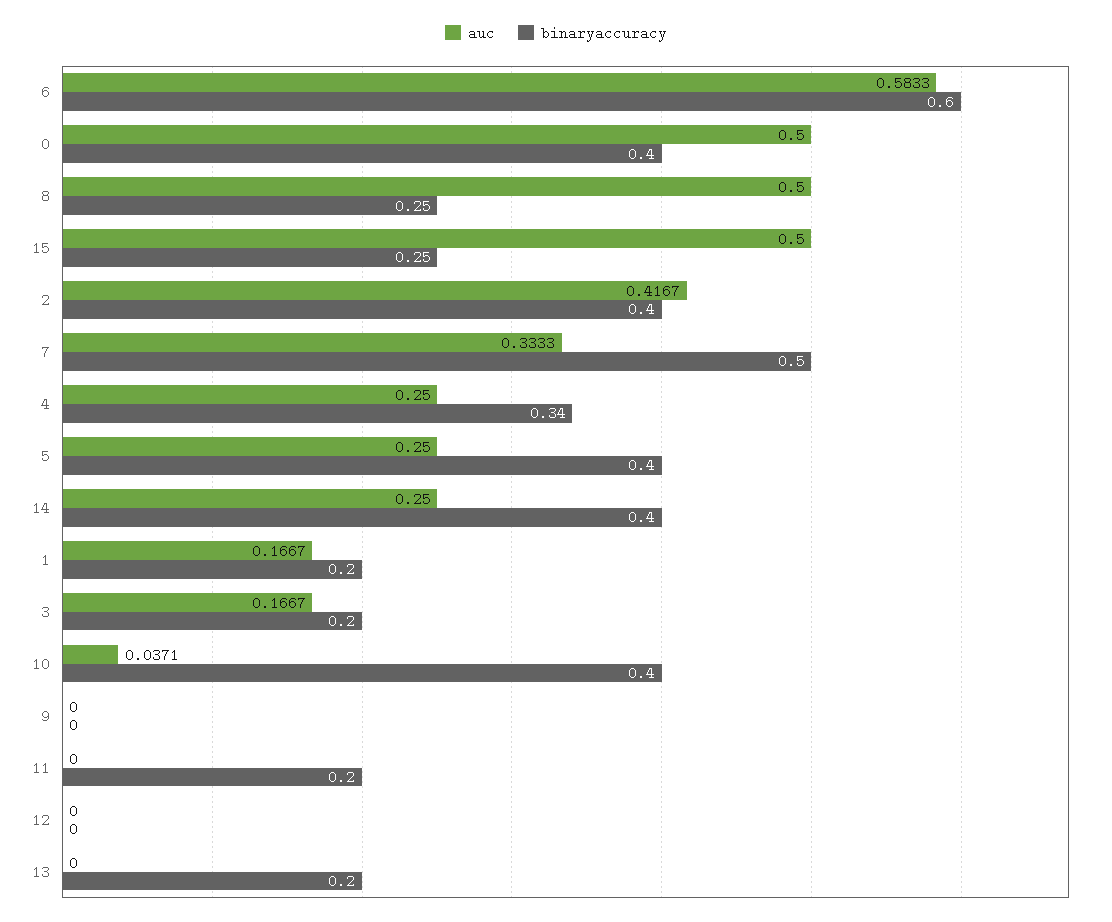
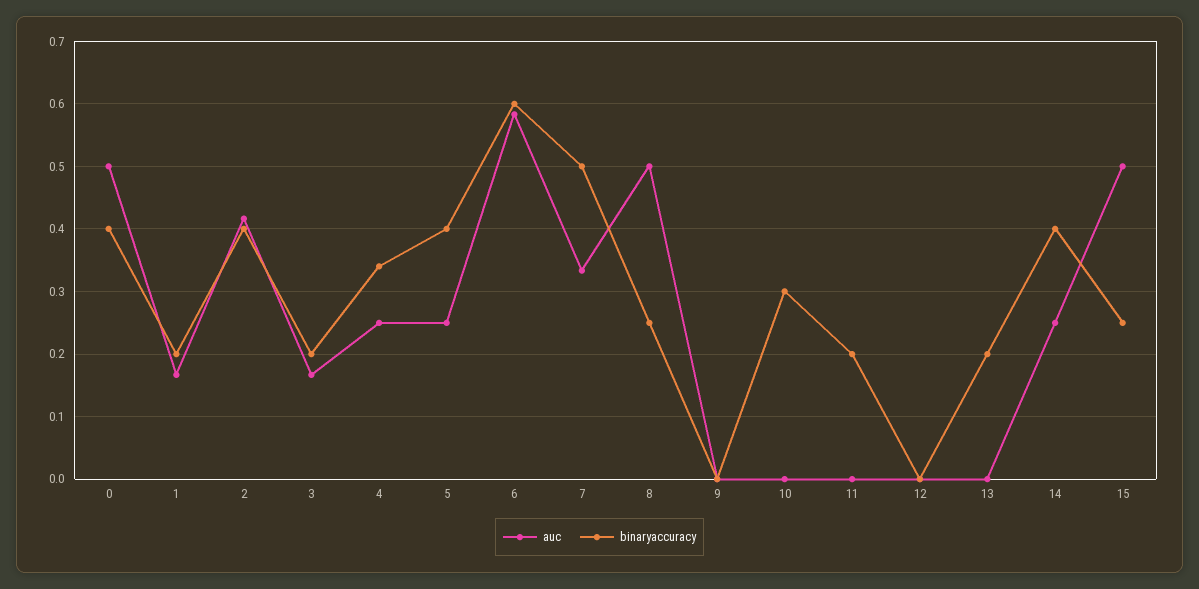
auc, 10: 0.0371 -> 0
binaryaccuracy, 10: 0.4 -> 0.3

